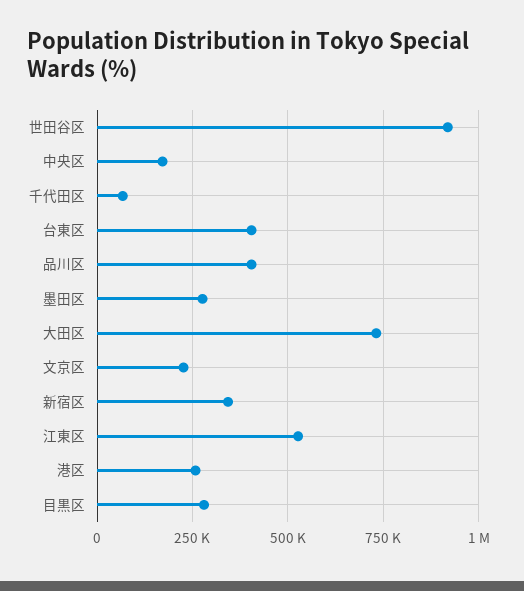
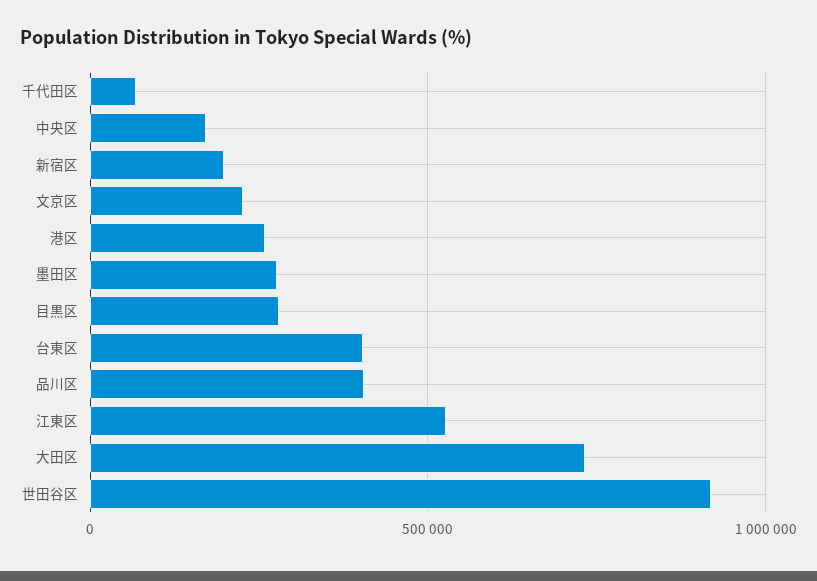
新宿区: 350000 -> 200000

